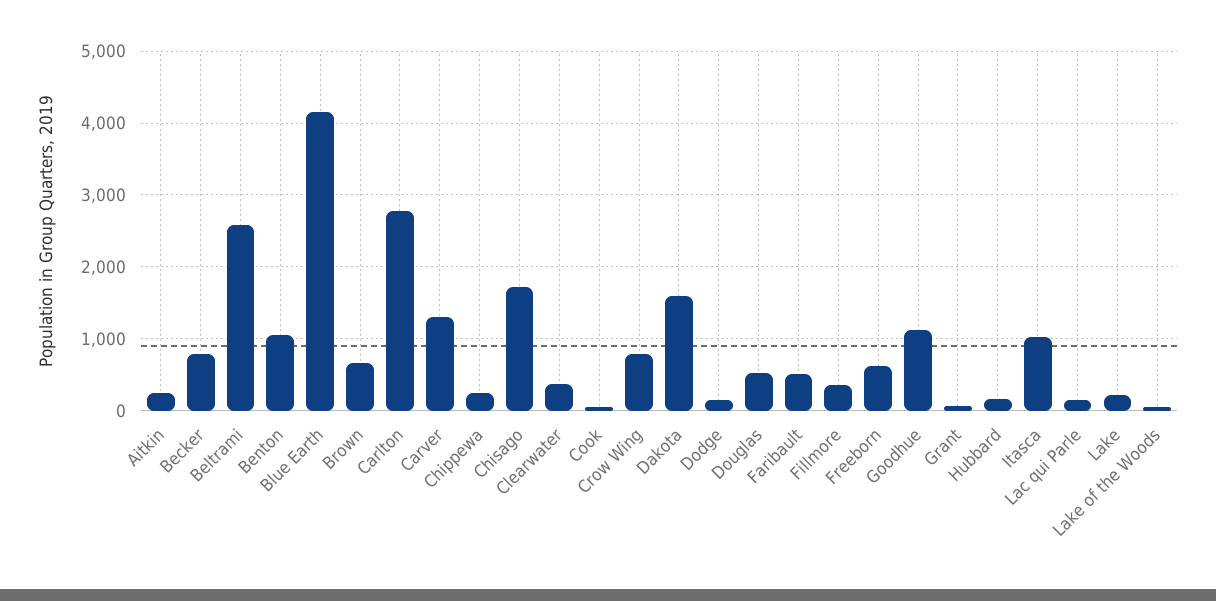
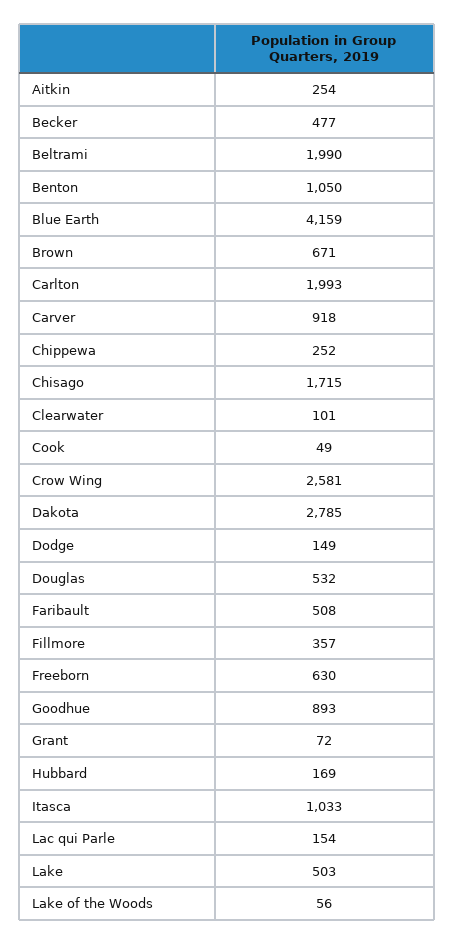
Becker: 800 -> 477
Beltrami: 2600 -> 1990
Carlton: 2800 -> 1993
Carver: 1300 -> 918
Clearwater: 400 -> 101
Crow Wing: 800 -> 2581
Dakota: 1600 -> 2785
Goodhue: 1100 -> 893
Lake: 200 -> 503

